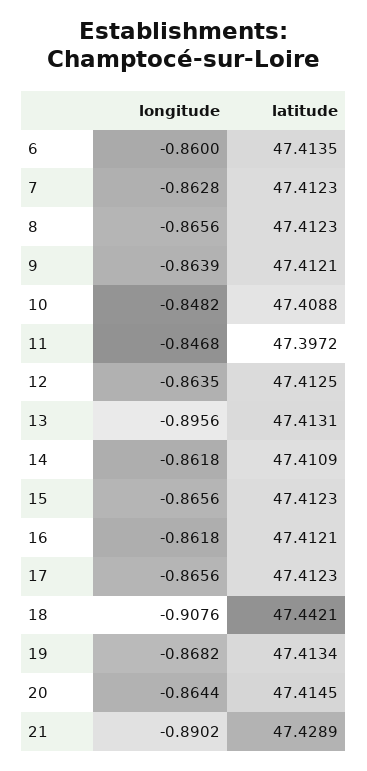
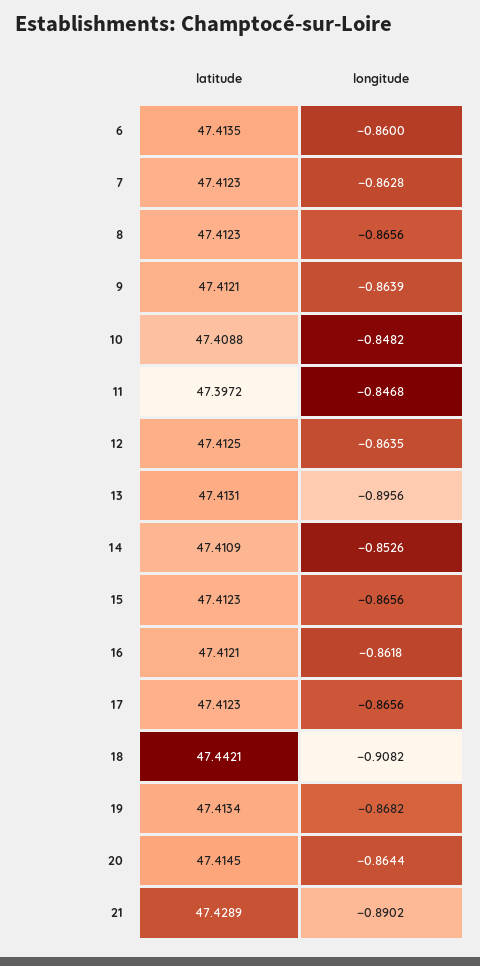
longitude, 14: -0.8618 -> -0.8526
longitude, 18: -0.9076 -> -0.9082

